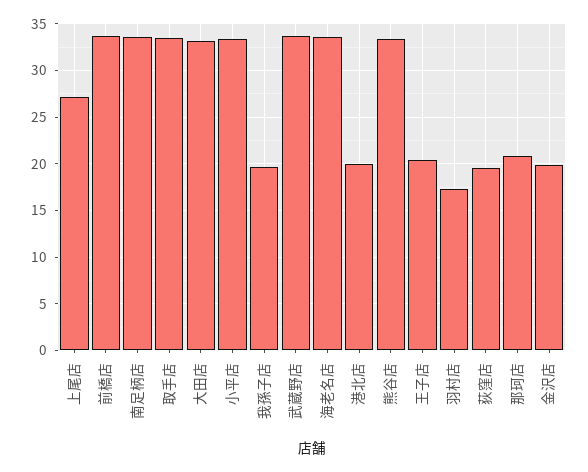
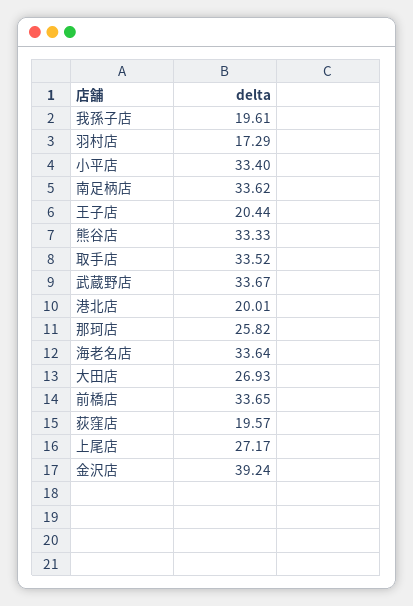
大田店: 33 -> 26.93
那珂店: 21 -> 25.82
金沢店: 20 -> 39.24

